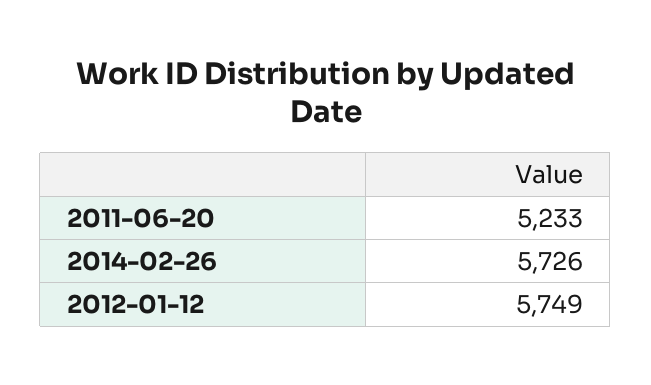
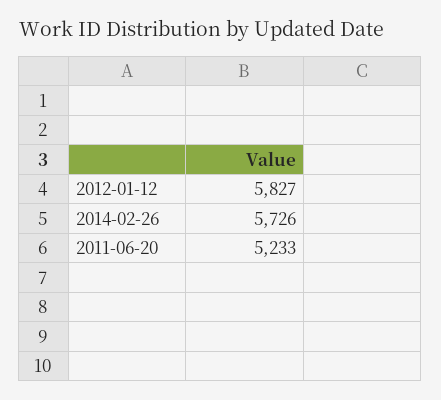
2012-01-12: 5749 -> 5827

